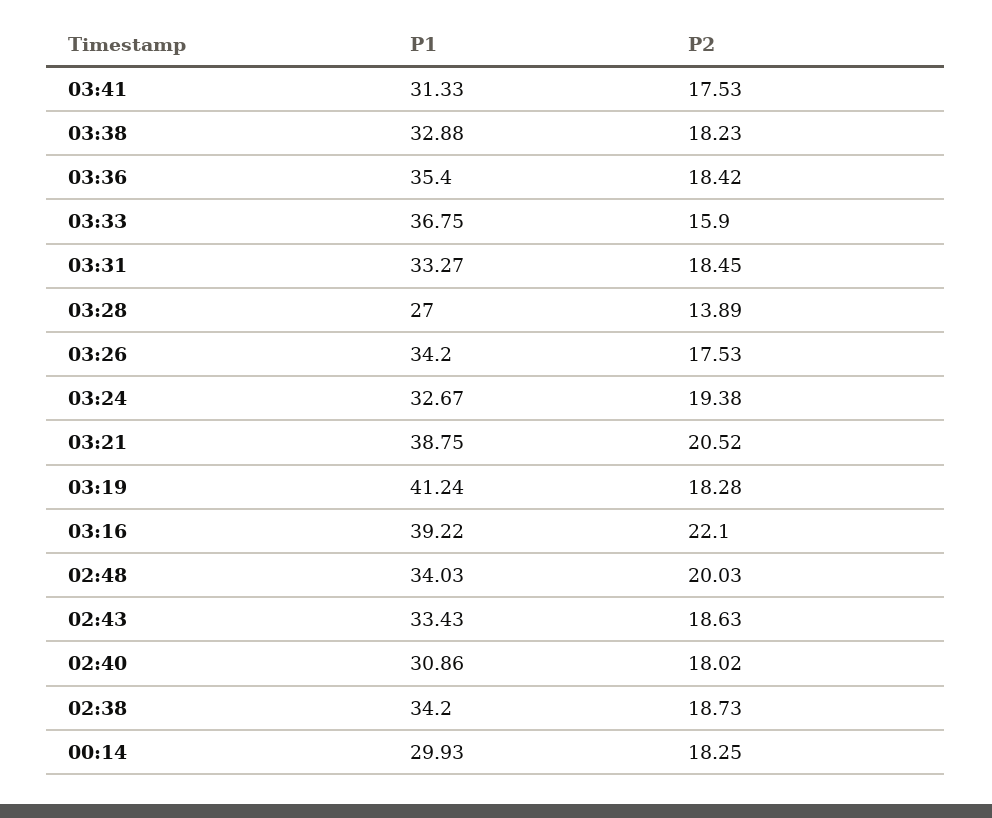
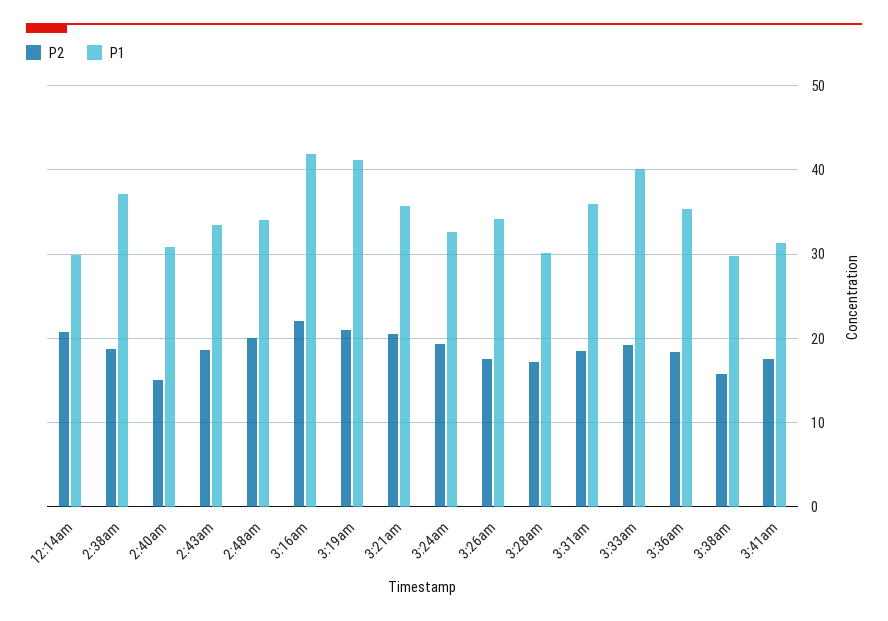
P1, 03:38: 32.88 -> 30
P2, 03:38: 18.23 -> 16
P1, 03:33: 36.75 -> 40
P2, 03:33: 15.9 -> 19
P1, 03:31: 33.27 -> 36
P1, 03:28: 27 -> 30
P2, 03:28: 13.89 -> 17
P1, 03:21: 38.75 -> 36
P2, 03:19: 18.28 -> 21
P1, 03:16: 39.22 -> 42
P2, 02:40: 18.02 -> 15
P1, 02:38: 34.2 -> 37
P2, 00:14: 18.25 -> 21

